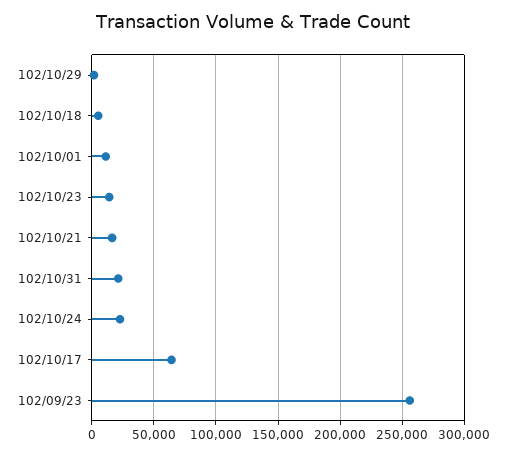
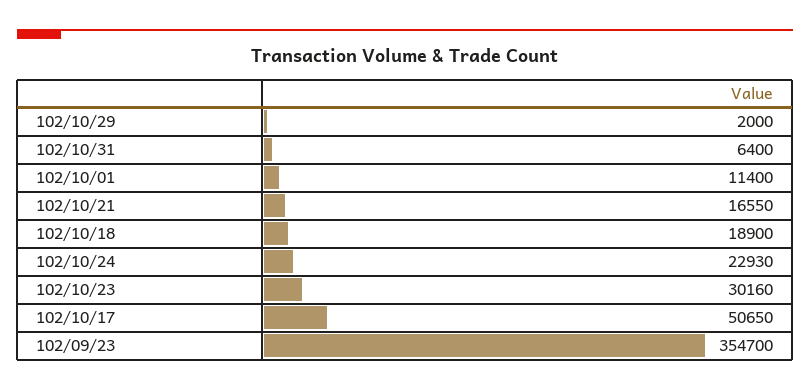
102/10/18: 5000 -> 18900
102/10/23: 15000 -> 30160
102/10/31: 20000 -> 6400
102/10/17: 65000 -> 50650
102/09/23: 255000 -> 354700

